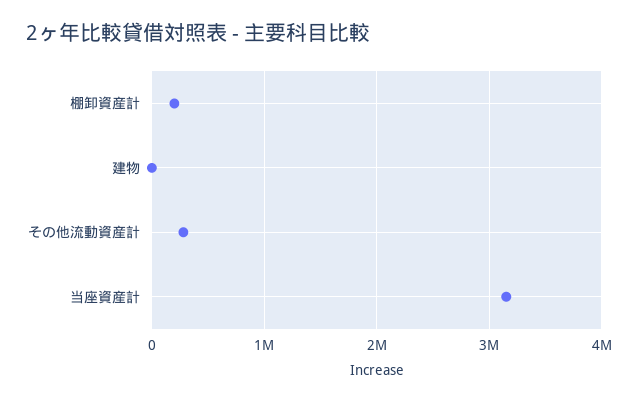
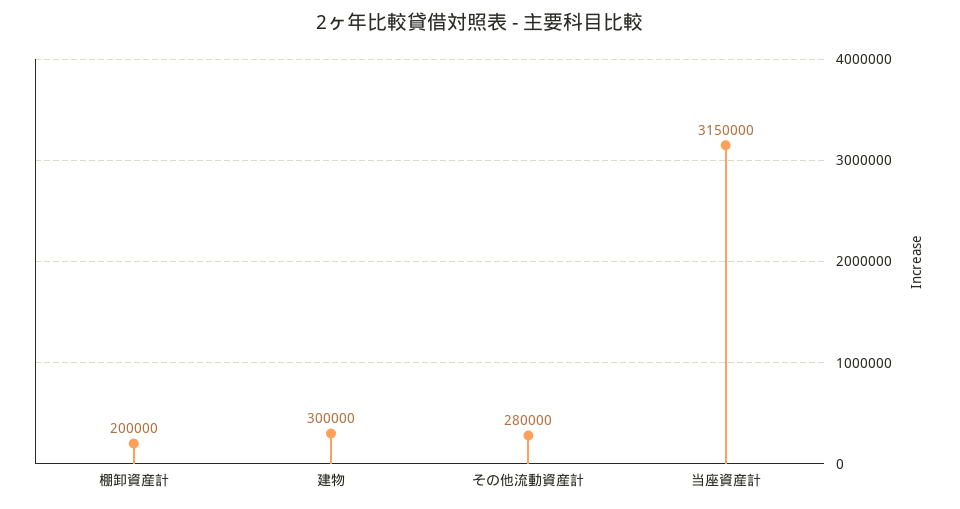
建物: 0 -> 300000

